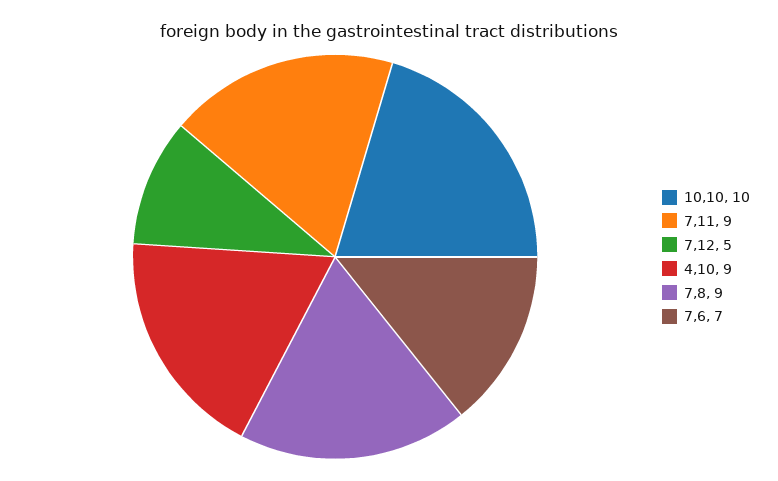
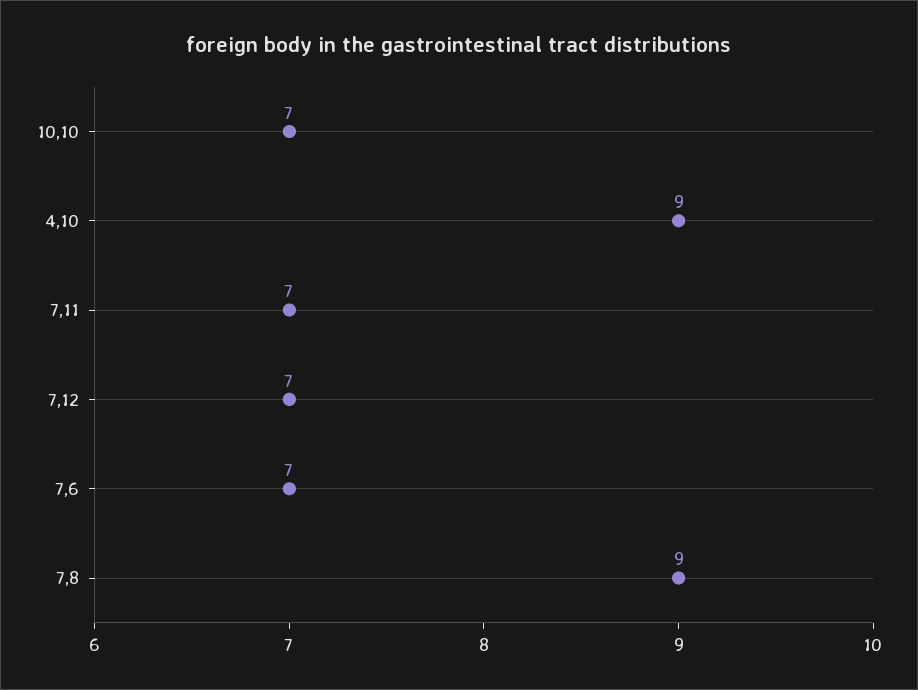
10,10: 10 -> 7
7,11: 9 -> 7
7,12: 5 -> 7

